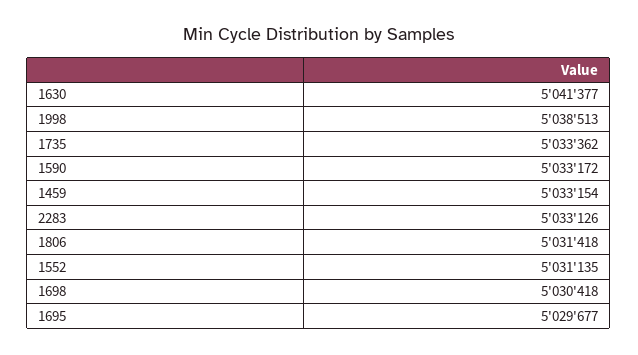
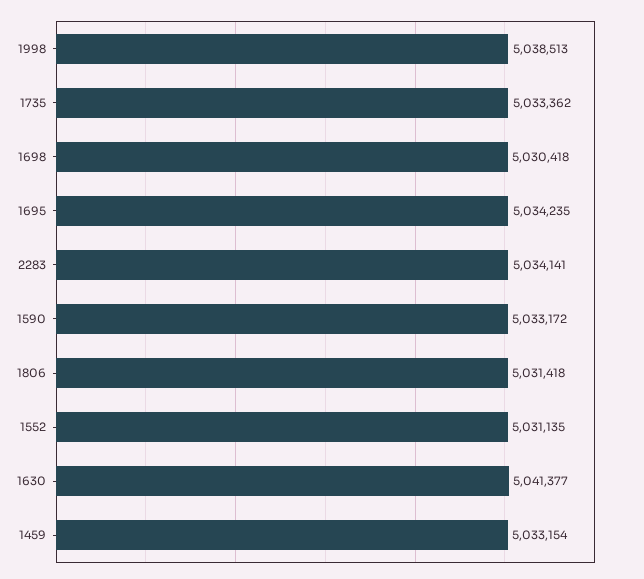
2283: 5033126 -> 5034141
1695: 5029677 -> 5034235

